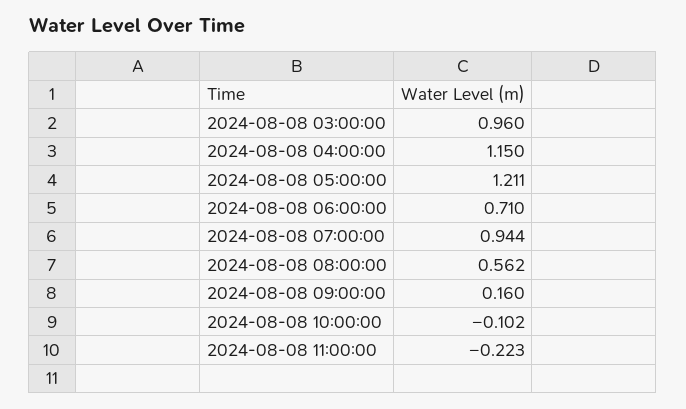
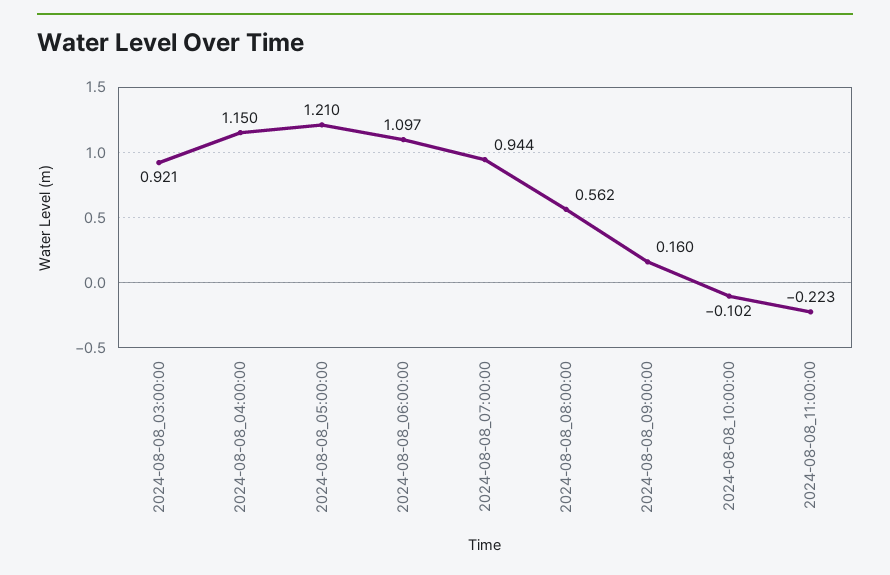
2024-08-08 03:00:00: 0.96 -> 0.921
2024-08-08 05:00:00: 1.211 -> 1.21
2024-08-08 06:00:00: 0.71 -> 1.097

